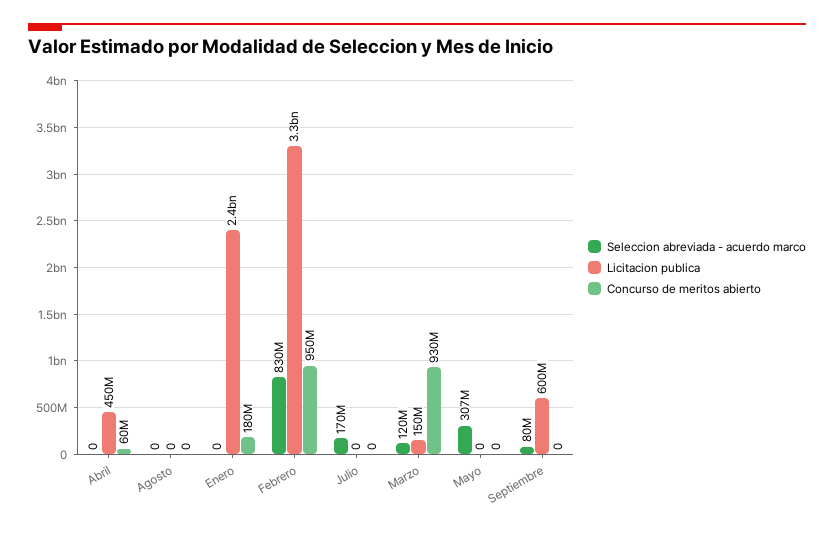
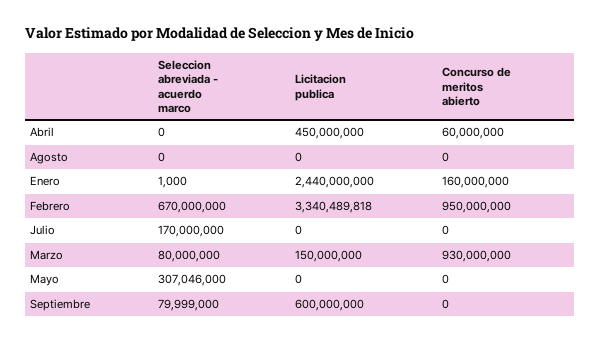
Seleccion abreviada - acuerdo marco, Enero: 0 -> 1000
Concurso de meritos abierto, Enero: 180000000 -> 160000000
Seleccion abreviada - acuerdo marco, Febrero: 830000000 -> 670000000
Seleccion abreviada - acuerdo marco, Marzo: 120000000 -> 80000000

